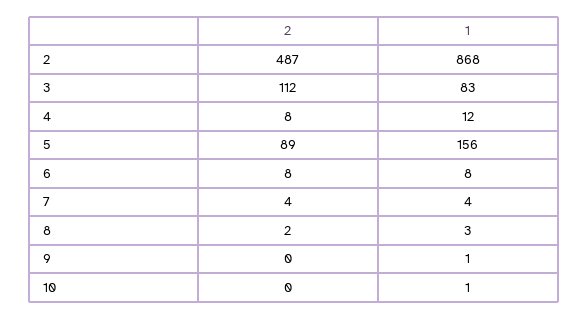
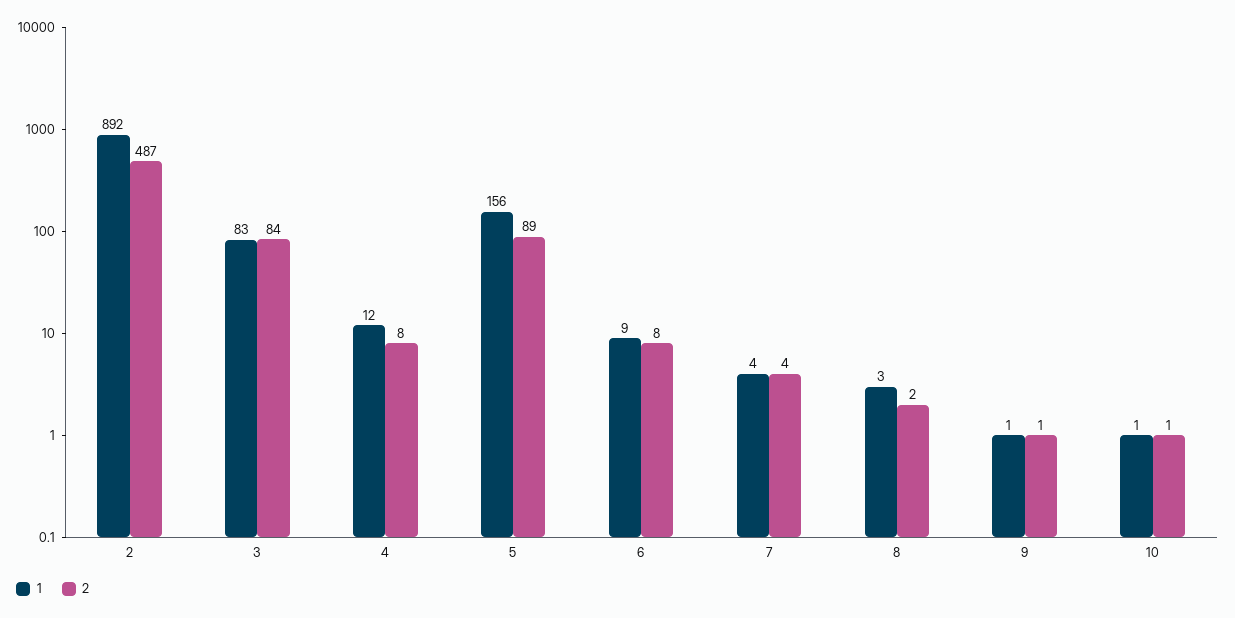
1, 2: 868 -> 892
2, 3: 112 -> 84
1, 6: 8 -> 9
2, 9: 0 -> 1
2, 10: 0 -> 1

